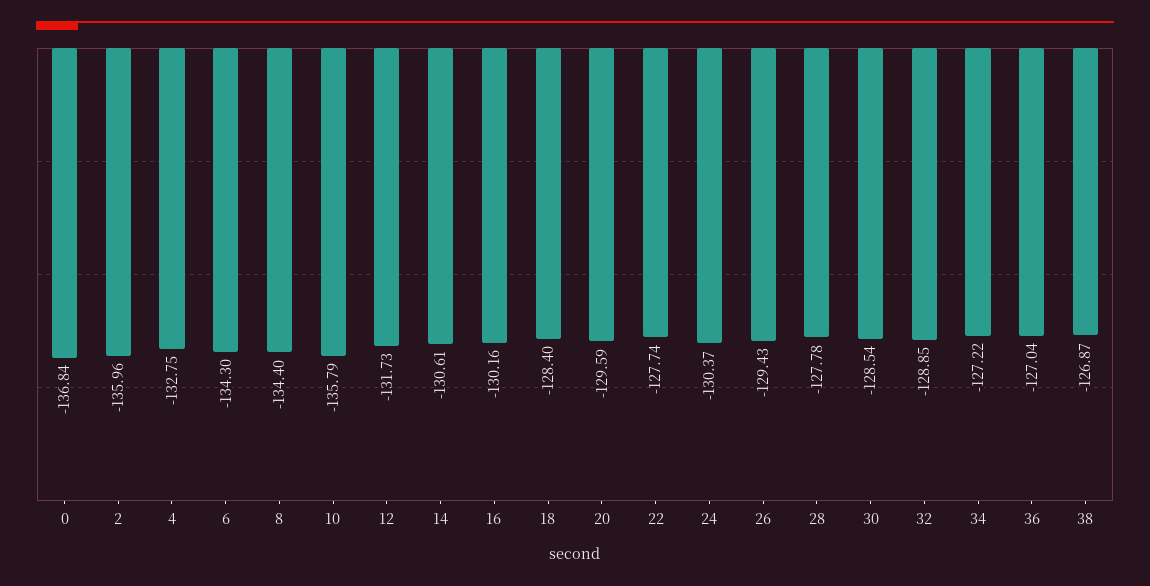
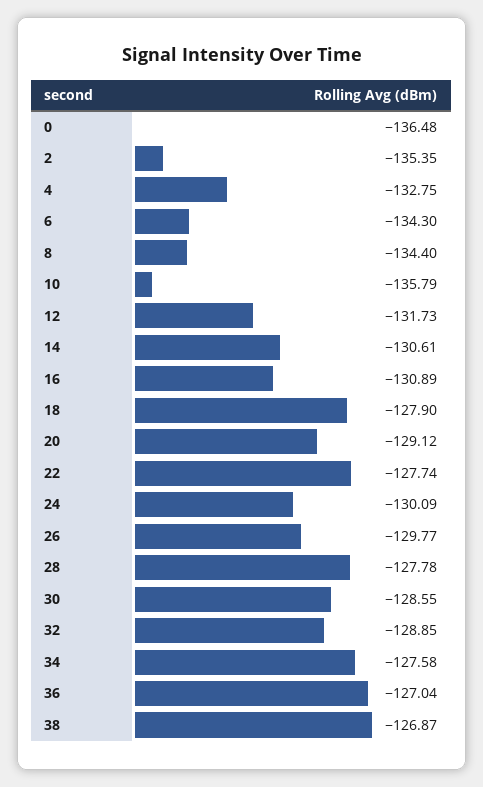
0: -136.84 -> -136.48
2: -135.96 -> -135.35
16: -130.16 -> -130.89
18: -128.4 -> -127.9
20: -129.59 -> -129.12
24: -130.37 -> -130.09
26: -129.43 -> -129.77
30: -128.54 -> -128.55
34: -127.22 -> -127.58

